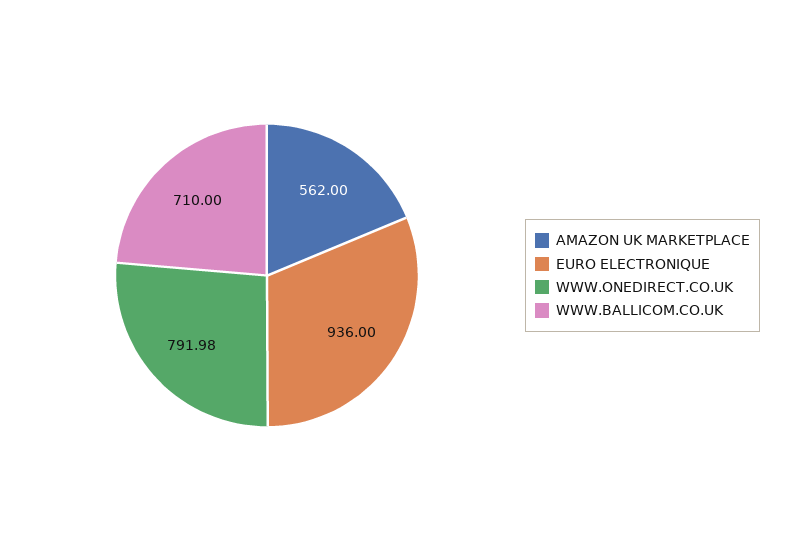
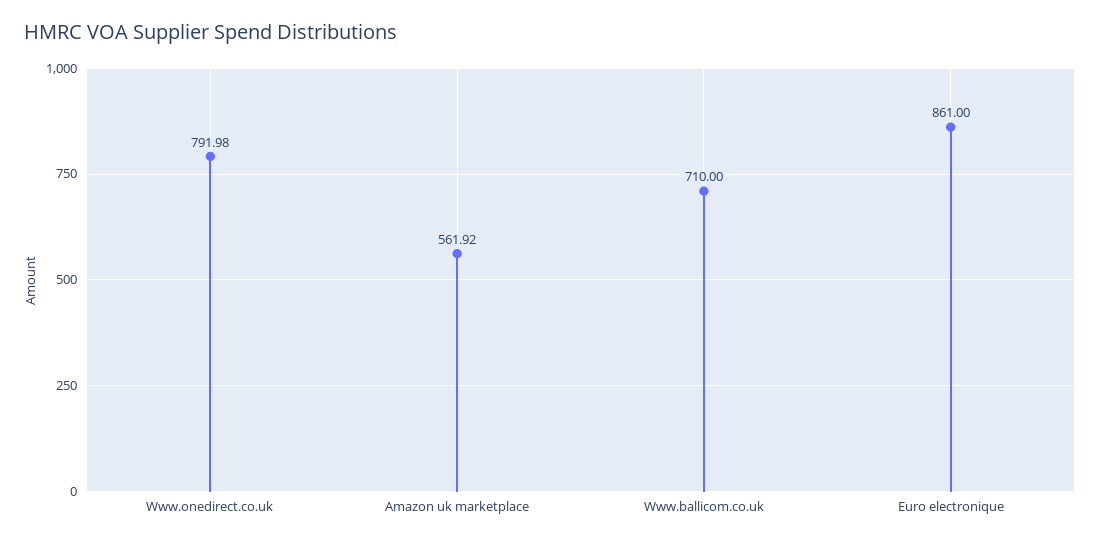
AMAZON UK MARKETPLACE: 562 -> 561.92
EURO ELECTRONIQUE: 936 -> 861

